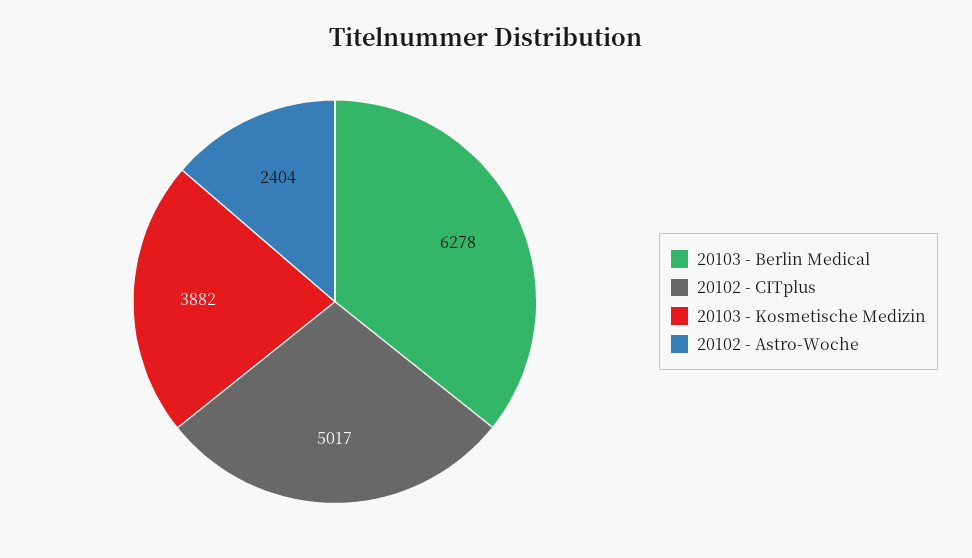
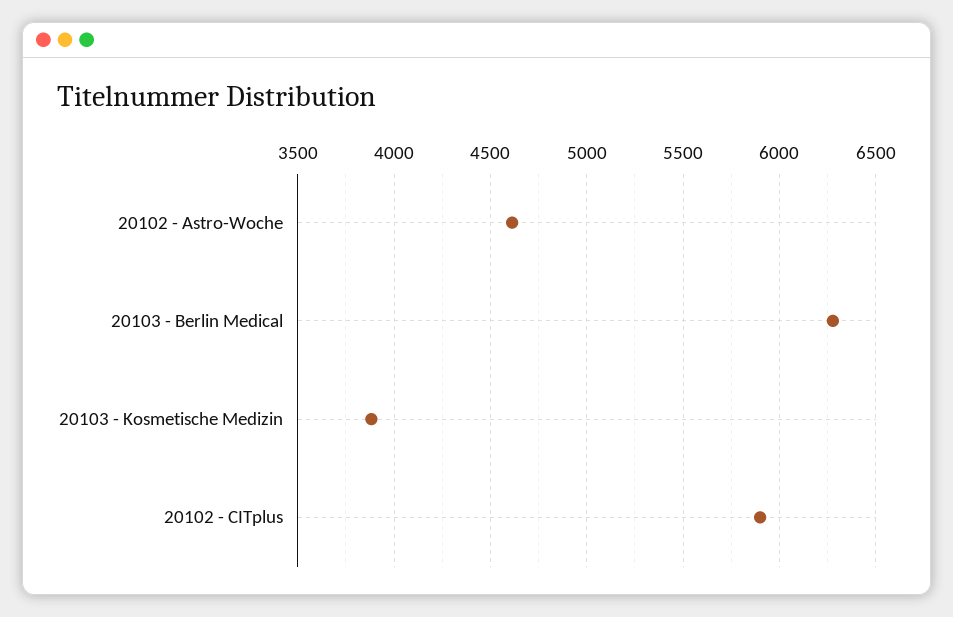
20102 - CITplus: 5017 -> 5900
20102 - Astro-Woche: 2404 -> 4600

